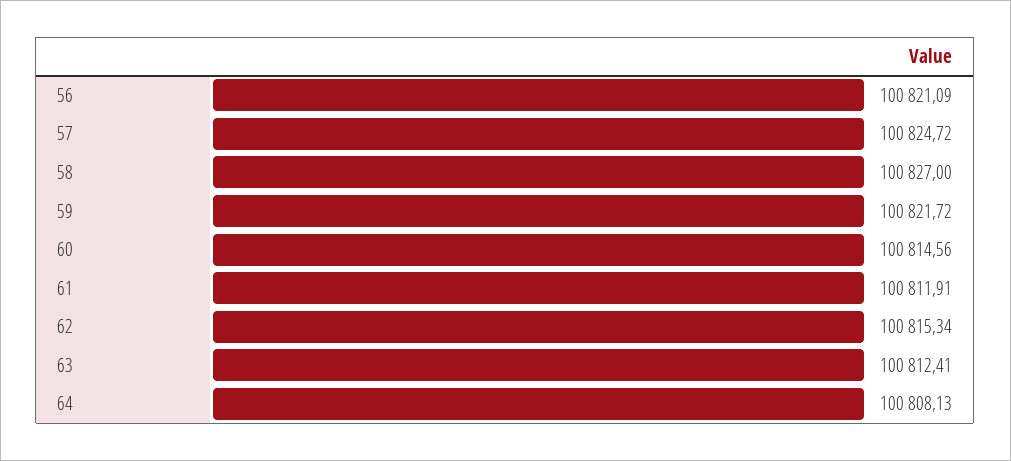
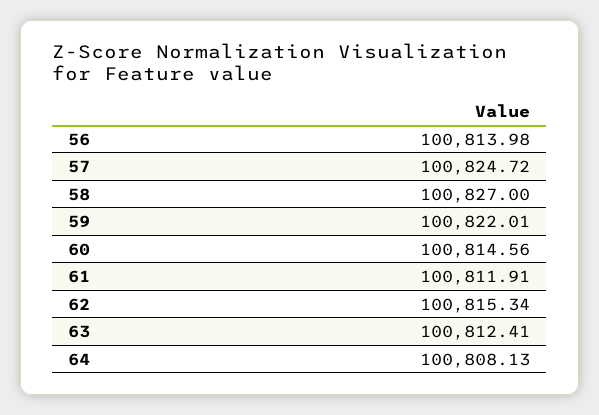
56: 100821.09 -> 100813.98
59: 100821.72 -> 100822.01

